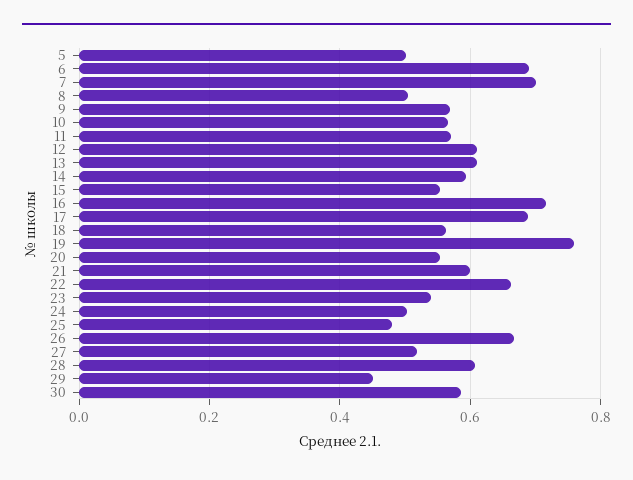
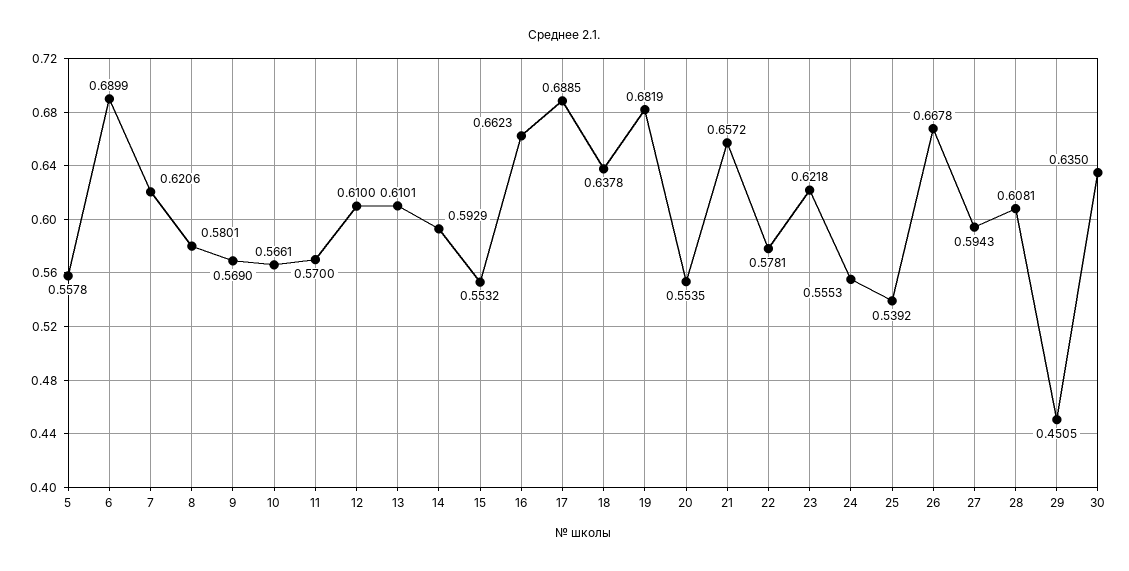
5: 0.5 -> 0.5578
7: 0.7 -> 0.6206
8: 0.5 -> 0.5801
16: 0.72 -> 0.6623
18: 0.56 -> 0.6378
19: 0.76 -> 0.6819
21: 0.6 -> 0.6572
22: 0.66 -> 0.5781
23: 0.54 -> 0.6218
24: 0.5 -> 0.5553
25: 0.48 -> 0.5392
27: 0.52 -> 0.5943
30: 0.58 -> 0.635

